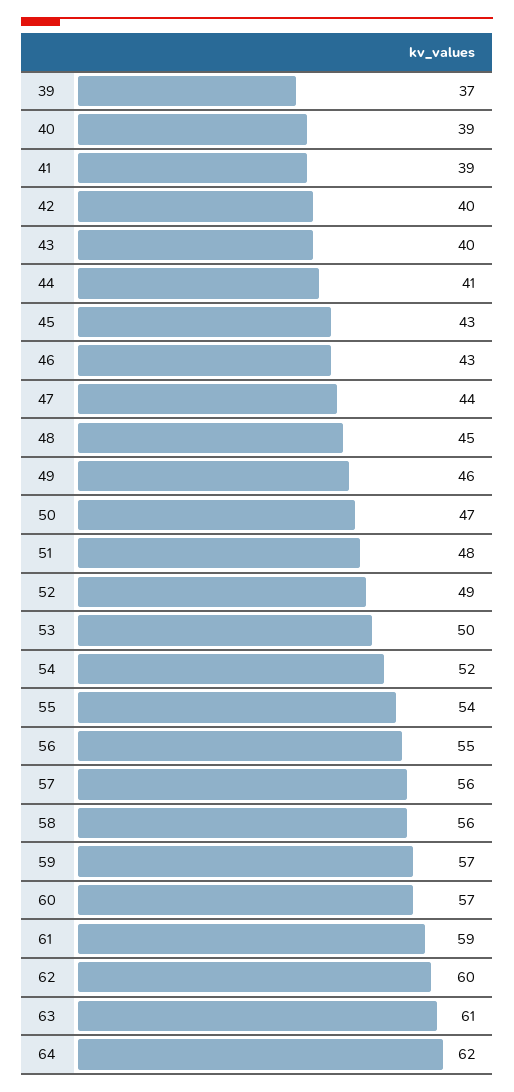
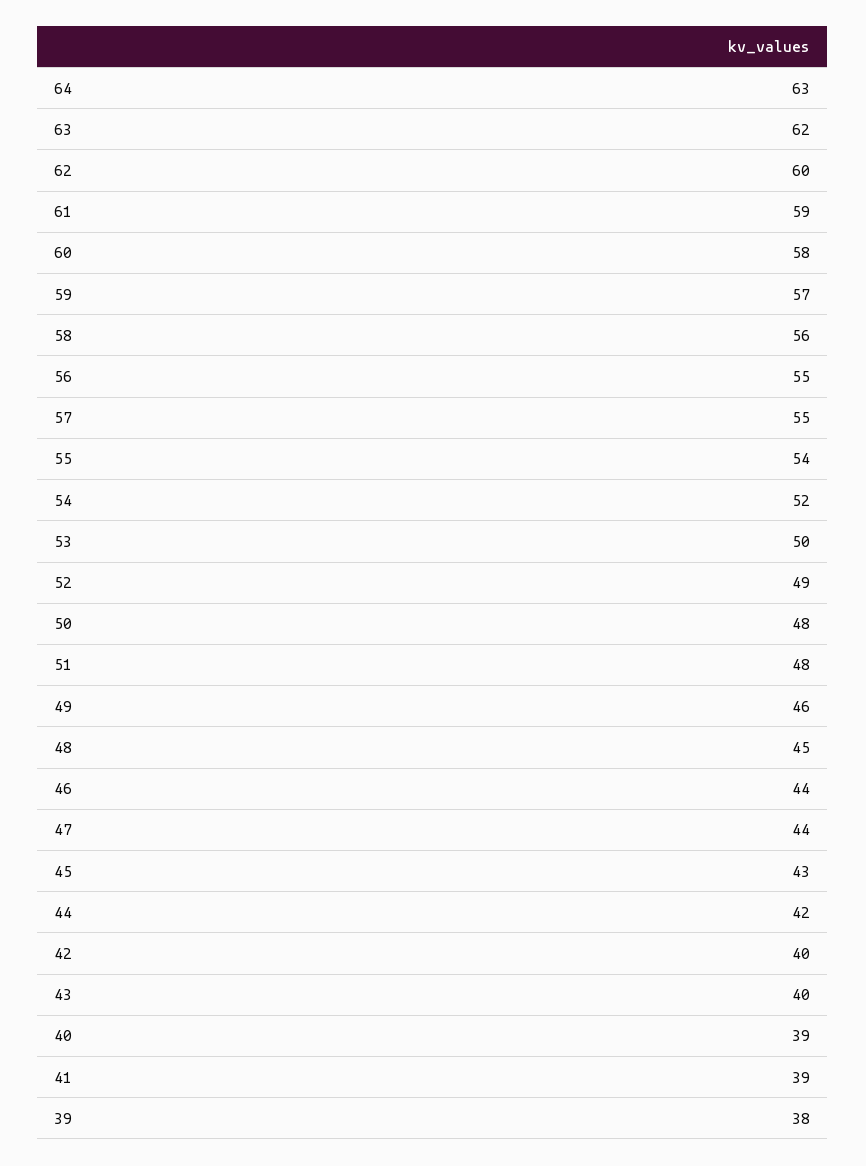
39: 37 -> 38
44: 41 -> 42
46: 43 -> 44
50: 47 -> 48
57: 56 -> 55
60: 57 -> 58
63: 61 -> 62
64: 62 -> 63

